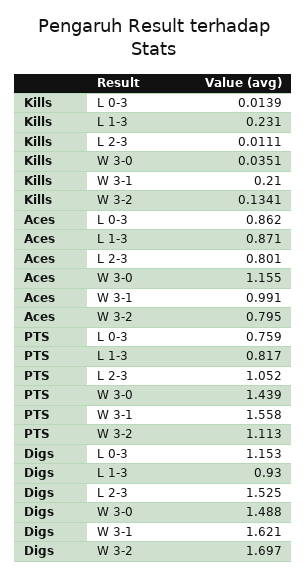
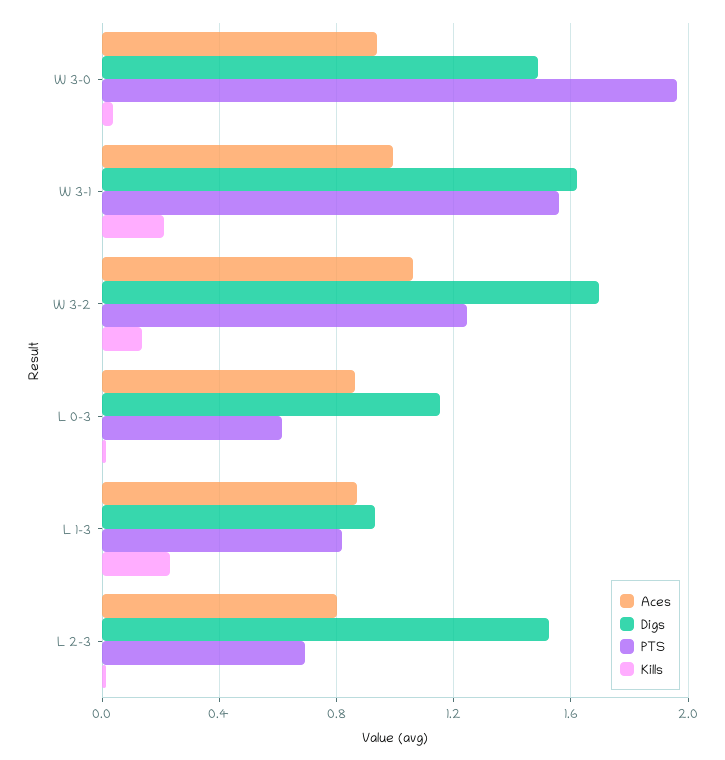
Aces, W 3-0: 1.155 -> 0.95
Aces, W 3-2: 0.795 -> 1.05
PTS, L 0-3: 0.759 -> 0.6
PTS, L 2-3: 1.052 -> 0.7
PTS, W 3-0: 1.439 -> 1.95
PTS, W 3-2: 1.113 -> 1.25

